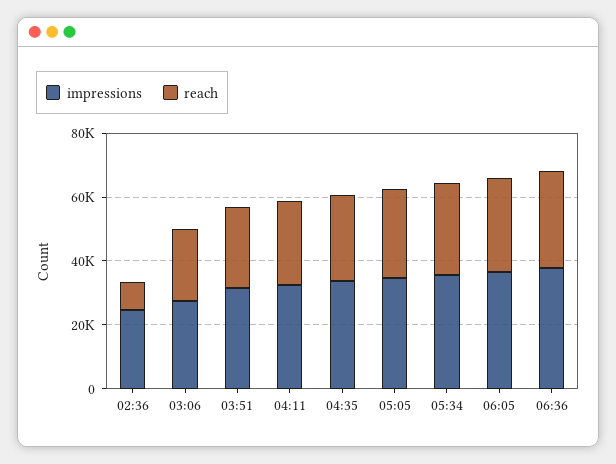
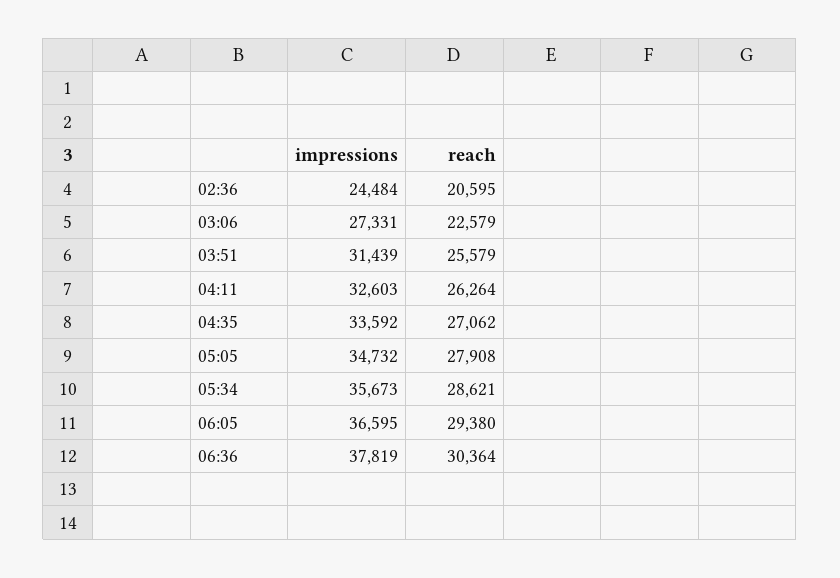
reach, 02:36: 10000 -> 20595

